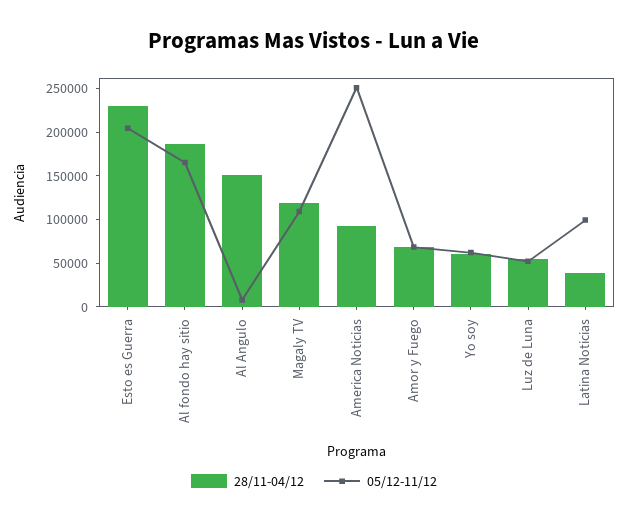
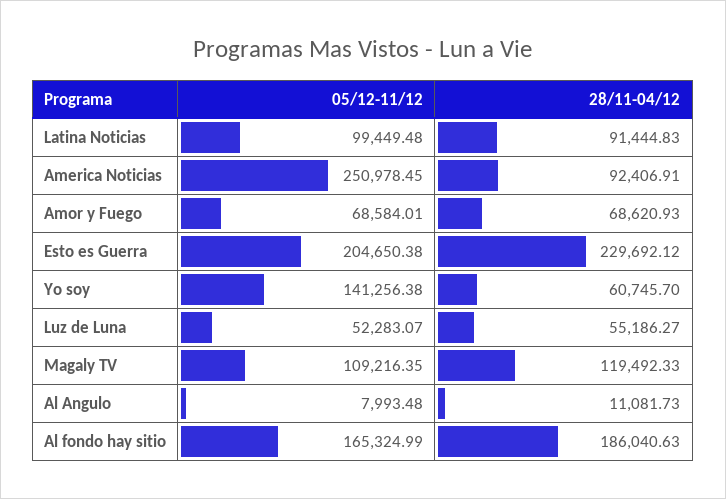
28/11-04/12, Al Angulo: 150000 -> 11081.73
05/12-11/12, Yo soy: 60000 -> 141256.38
28/11-04/12, Latina Noticias: 40000 -> 91444.83

